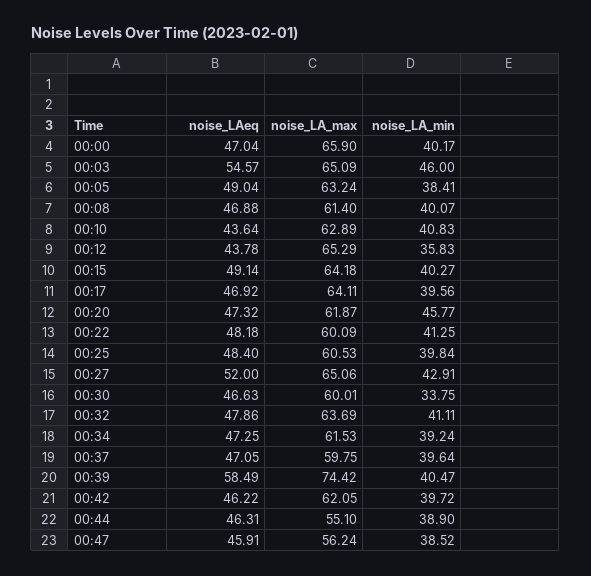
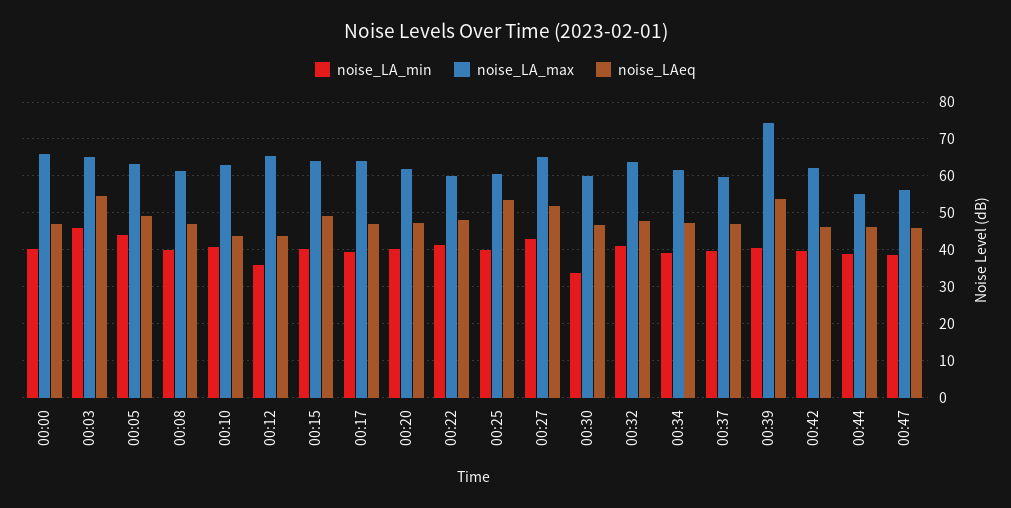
noise_LA_min, 00:05: 38.41 -> 44
noise_LA_min, 00:20: 45.77 -> 40
noise_LAeq, 00:25: 48.4 -> 54
noise_LAeq, 00:39: 58.49 -> 54

